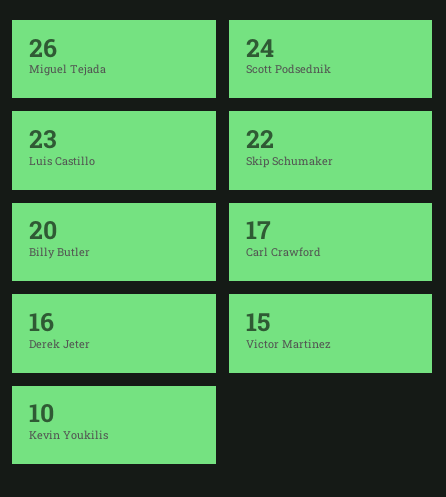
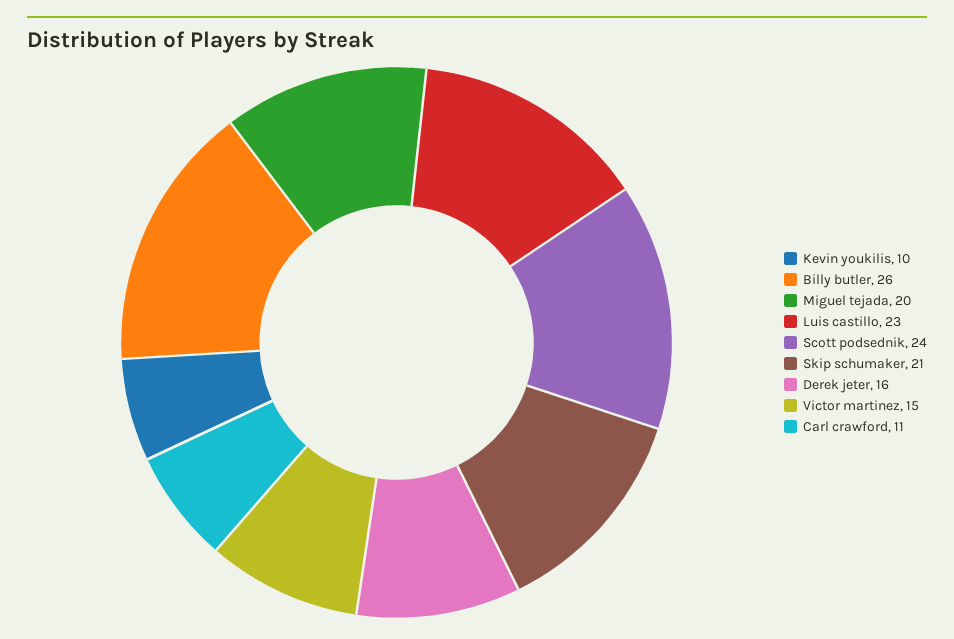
Miguel Tejada: 26 -> 20
Skip Schumaker: 22 -> 21
Billy Butler: 20 -> 26
Carl Crawford: 17 -> 11

